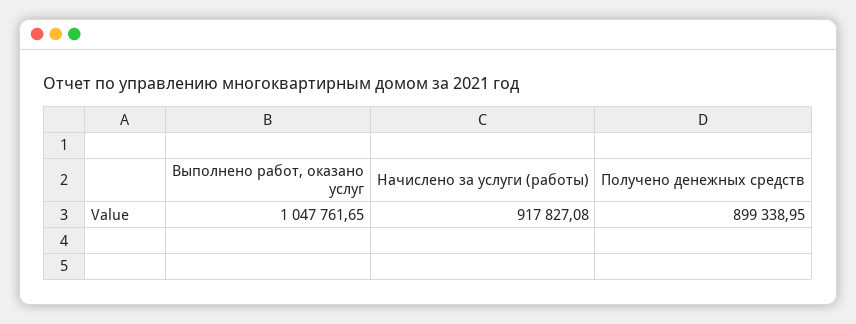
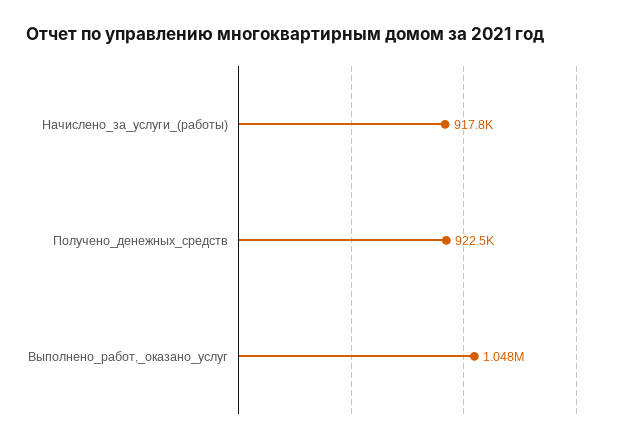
Получено денежных средств: 899338.95 -> 922500

